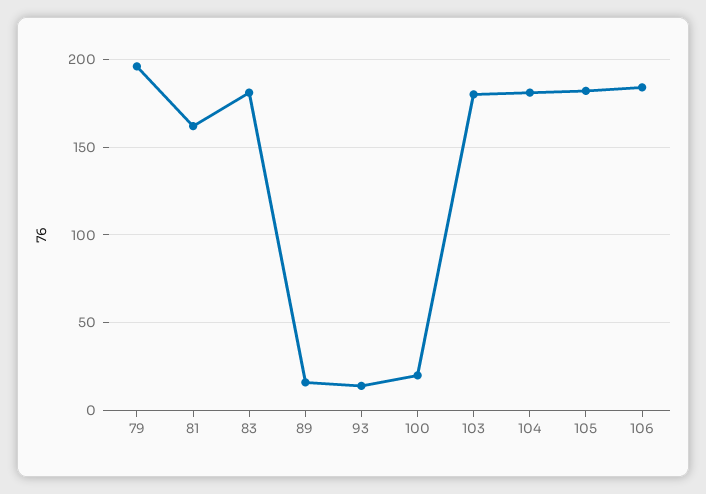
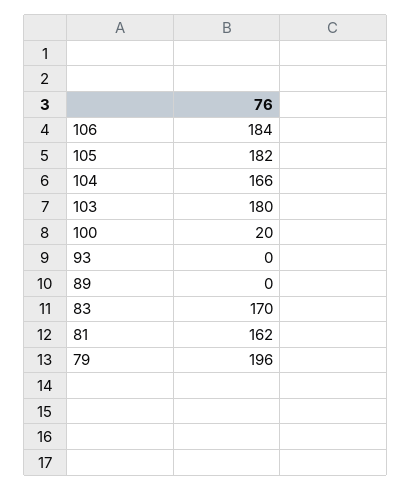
83: 180 -> 170
89: 15 -> 0
93: 15 -> 0
104: 180 -> 166

